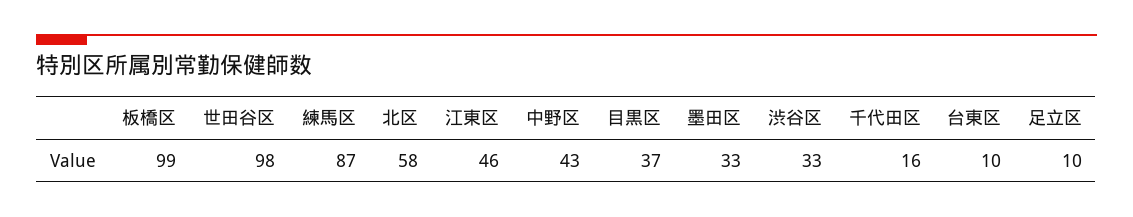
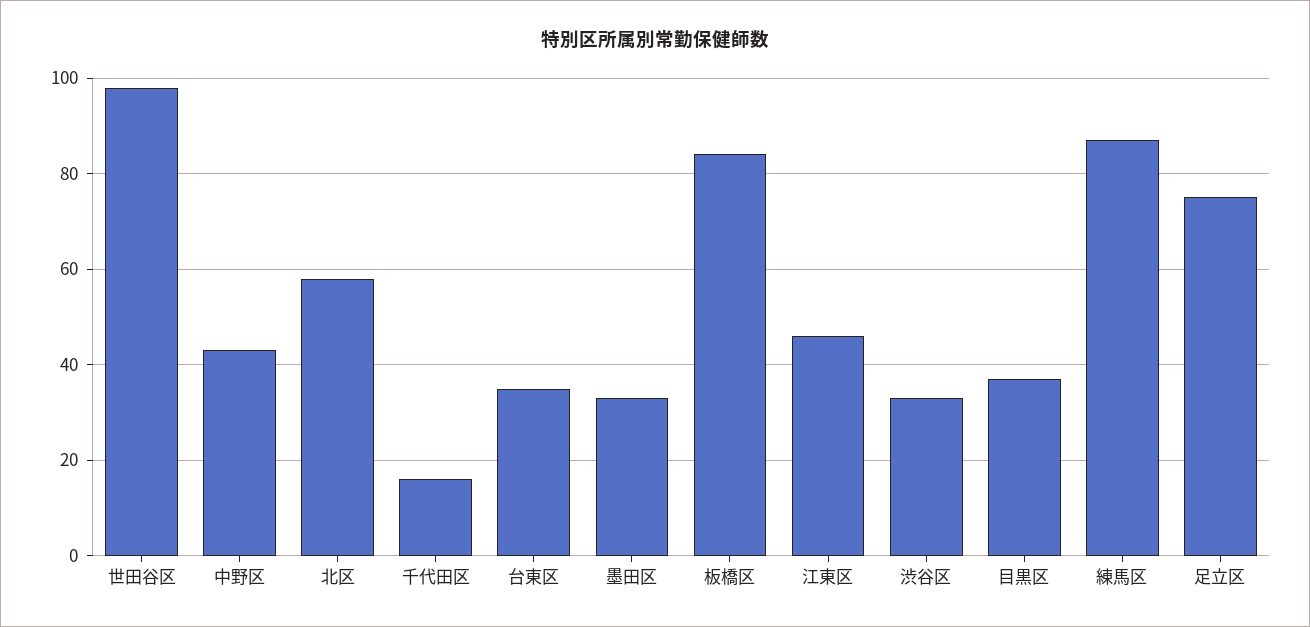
板橋区: 99 -> 85
台東区: 10 -> 35
足立区: 10 -> 75

